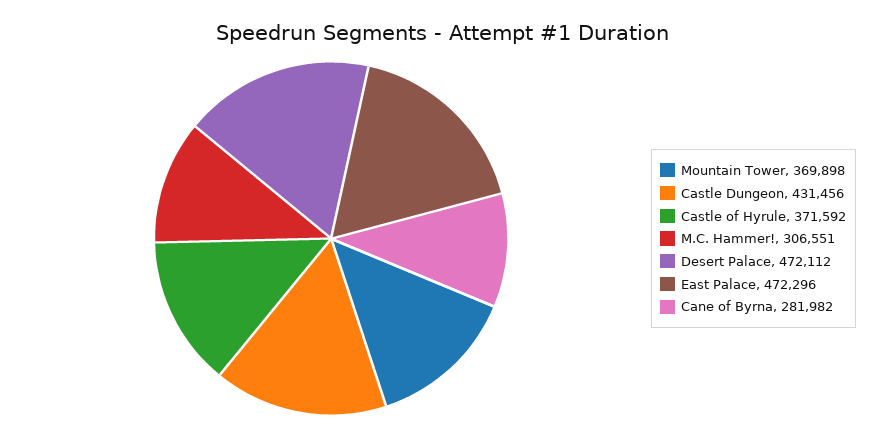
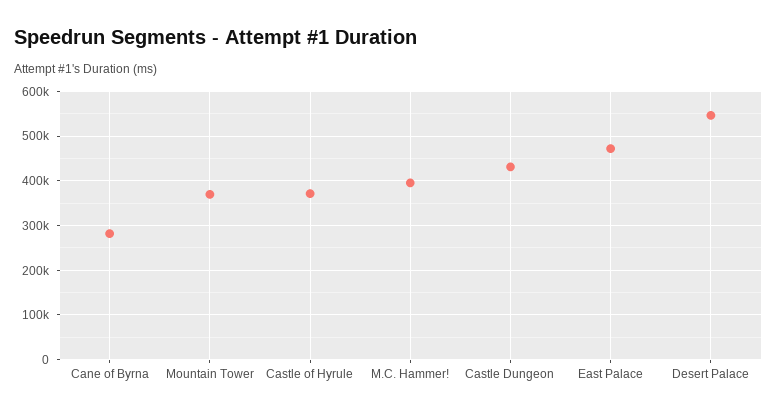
M.C. Hammer!: 306551 -> 400000
Desert Palace: 472112 -> 540000

